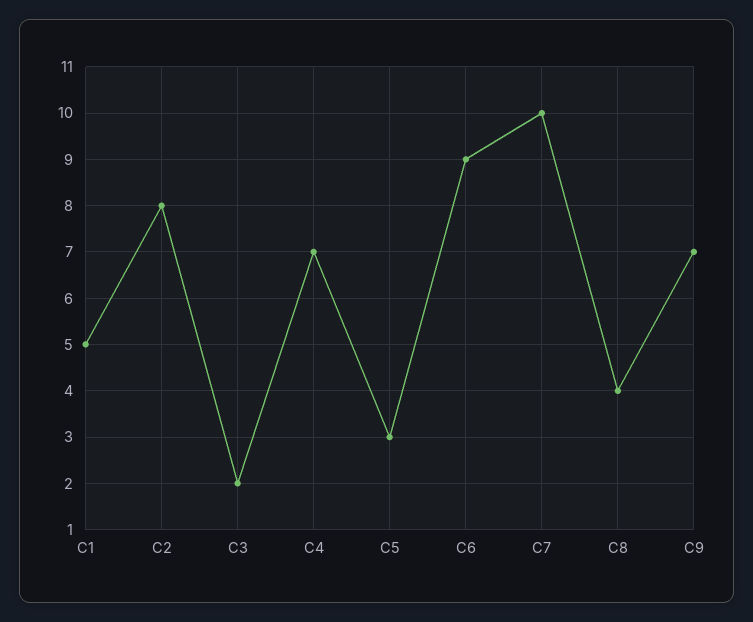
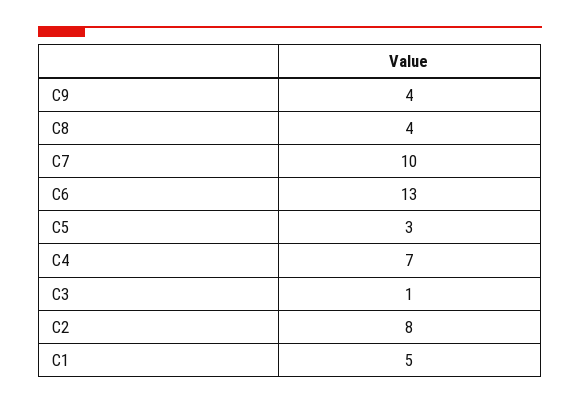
C3: 2 -> 1
C6: 9 -> 13
C9: 7 -> 4

